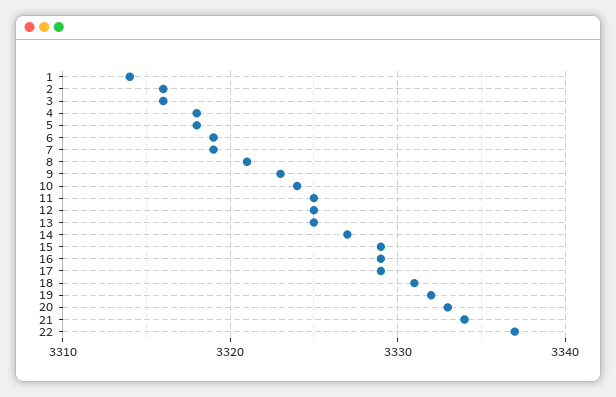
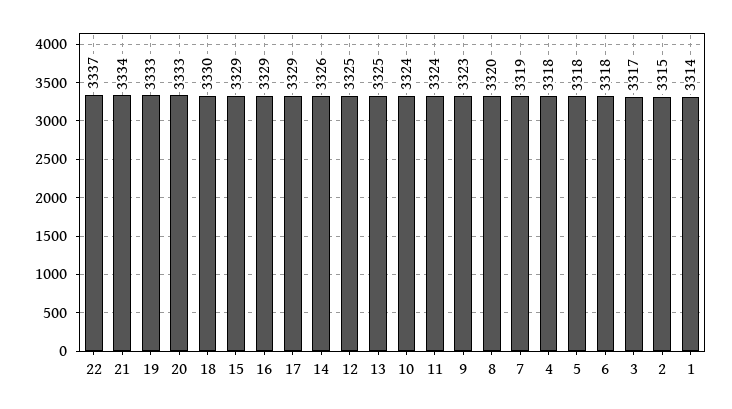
2: 3316 -> 3315
3: 3316 -> 3317
6: 3319 -> 3318
8: 3321 -> 3320
11: 3325 -> 3324
14: 3327 -> 3326
18: 3331 -> 3330
19: 3332 -> 3333

